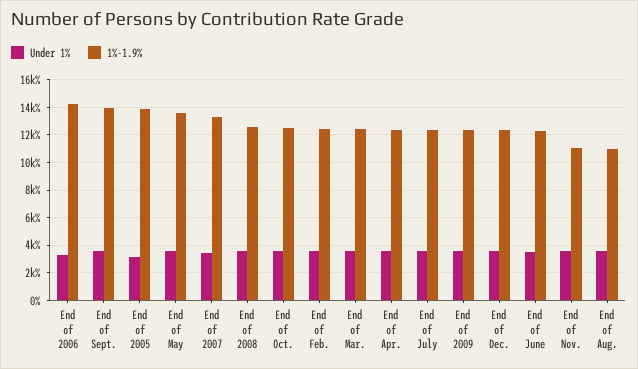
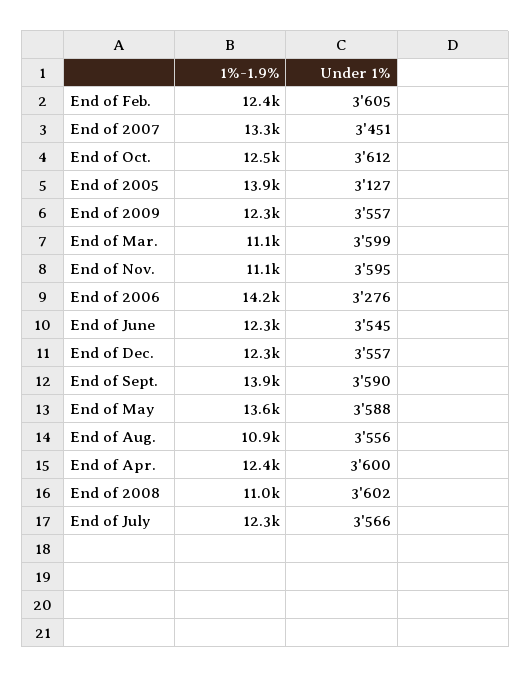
1%-1.9%, End of 2008: 12500 -> 11000
1%-1.9%, End of Mar.: 12500 -> 11100

